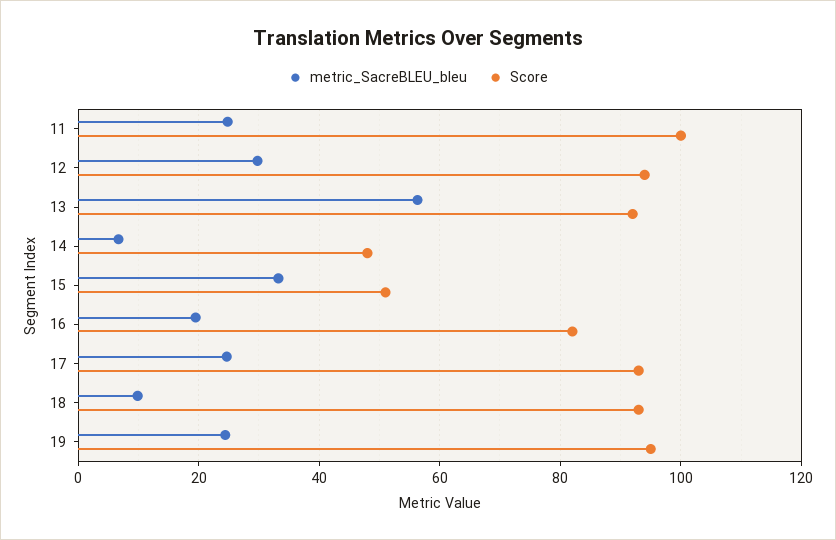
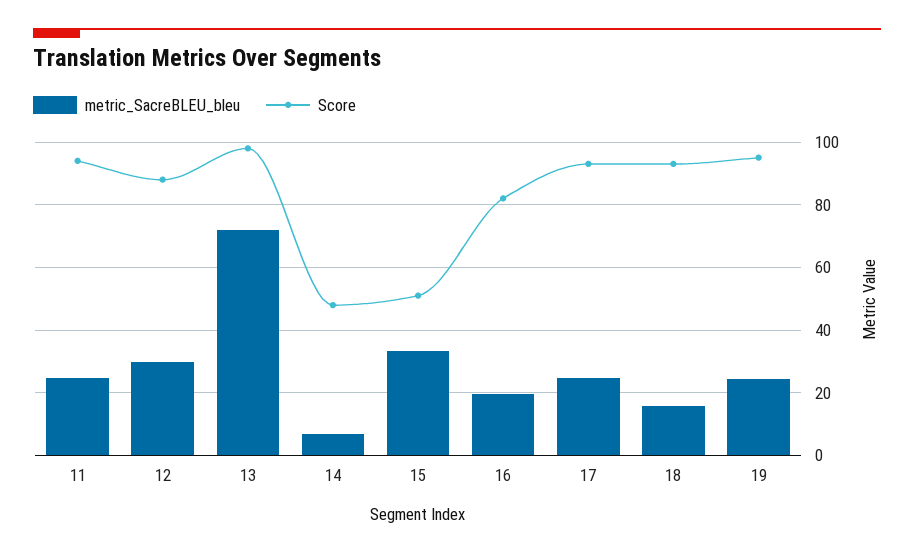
Score, 11: 100 -> 94
Score, 12: 94 -> 88
metric_SacreBLEU_bleu, 13: 56 -> 72
Score, 13: 92 -> 98
metric_SacreBLEU_bleu, 18: 10 -> 16

